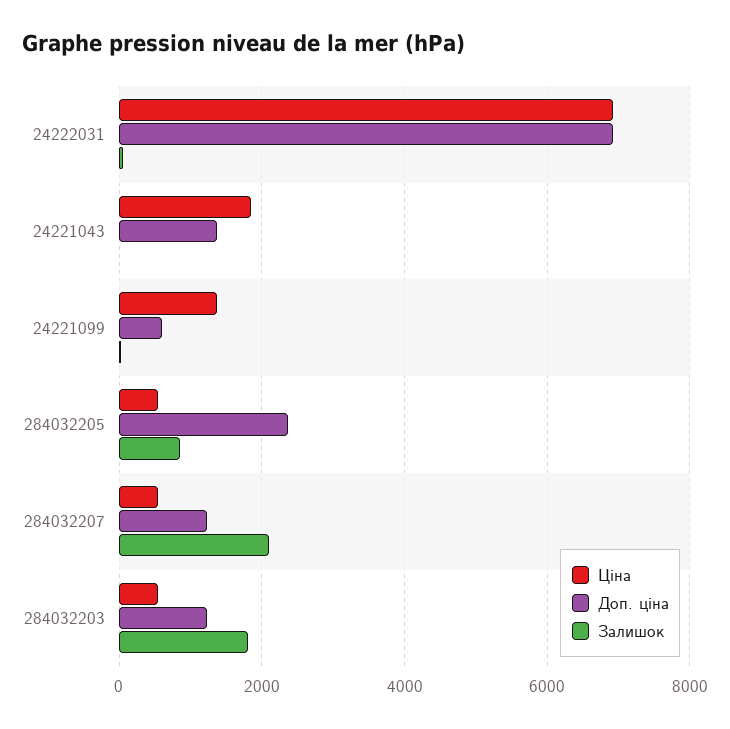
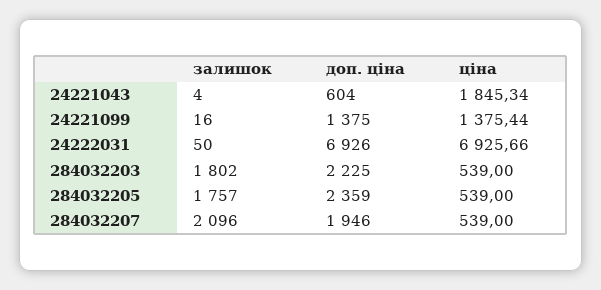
Доп. ціна, 24221043: 1400 -> 604
Доп. ціна, 24221099: 600 -> 1375
Залишок, 284032205: 800 -> 1757
Доп. ціна, 284032207: 1200 -> 1946
Доп. ціна, 284032203: 1200 -> 2225

